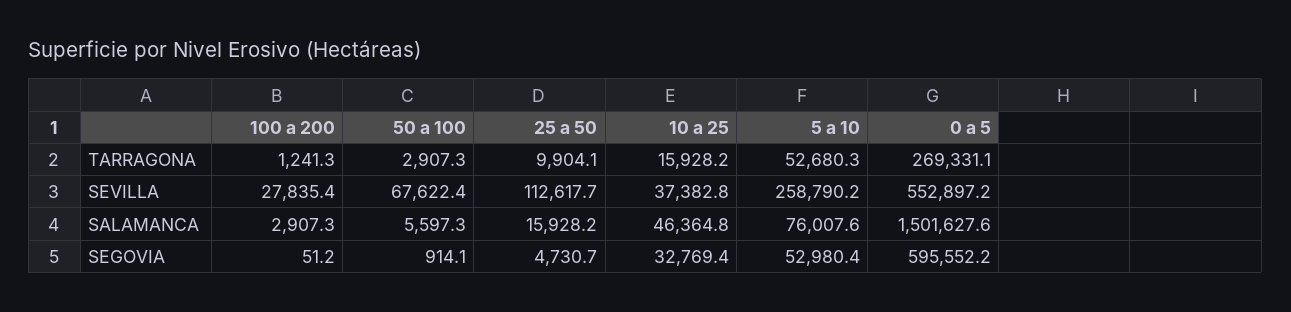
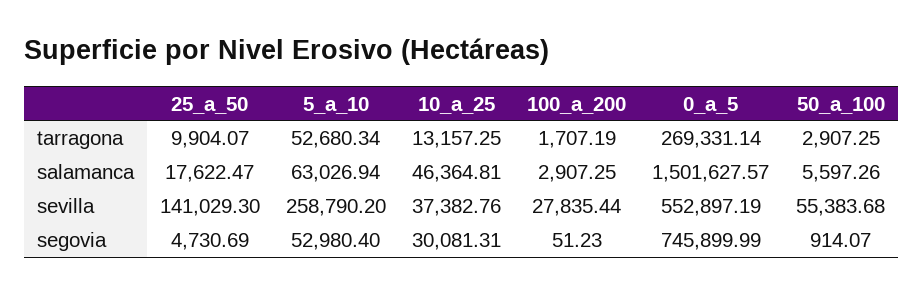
100 a 200, TARRAGONA: 1241.3 -> 1707.19
10 a 25, TARRAGONA: 15928.2 -> 13157.25
50 a 100, SEVILLA: 67622.4 -> 55383.68
25 a 50, SEVILLA: 112617.7 -> 141029.3
25 a 50, SALAMANCA: 15928.2 -> 17622.47
5 a 10, SALAMANCA: 76007.6 -> 63026.94
10 a 25, SEGOVIA: 32769.4 -> 30081.31
0 a 5, SEGOVIA: 595552.2 -> 745899.99

